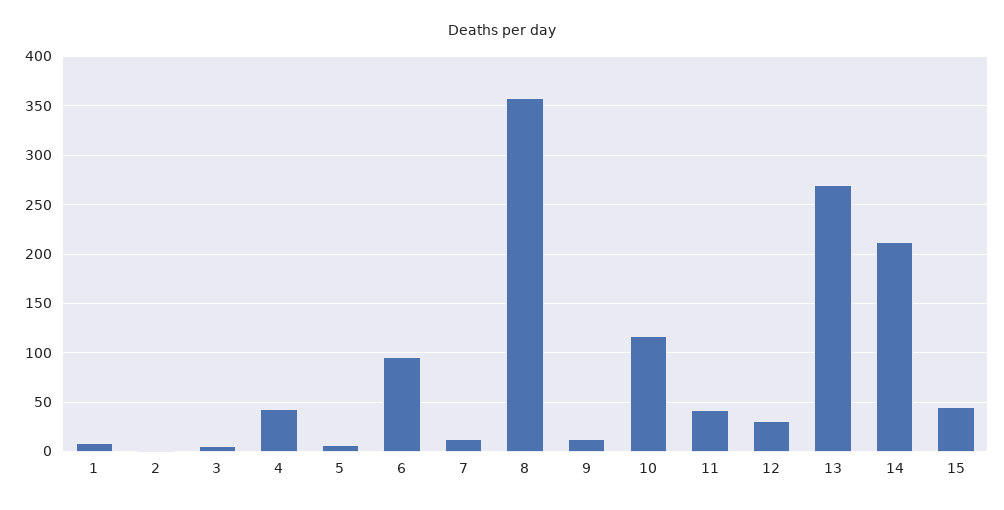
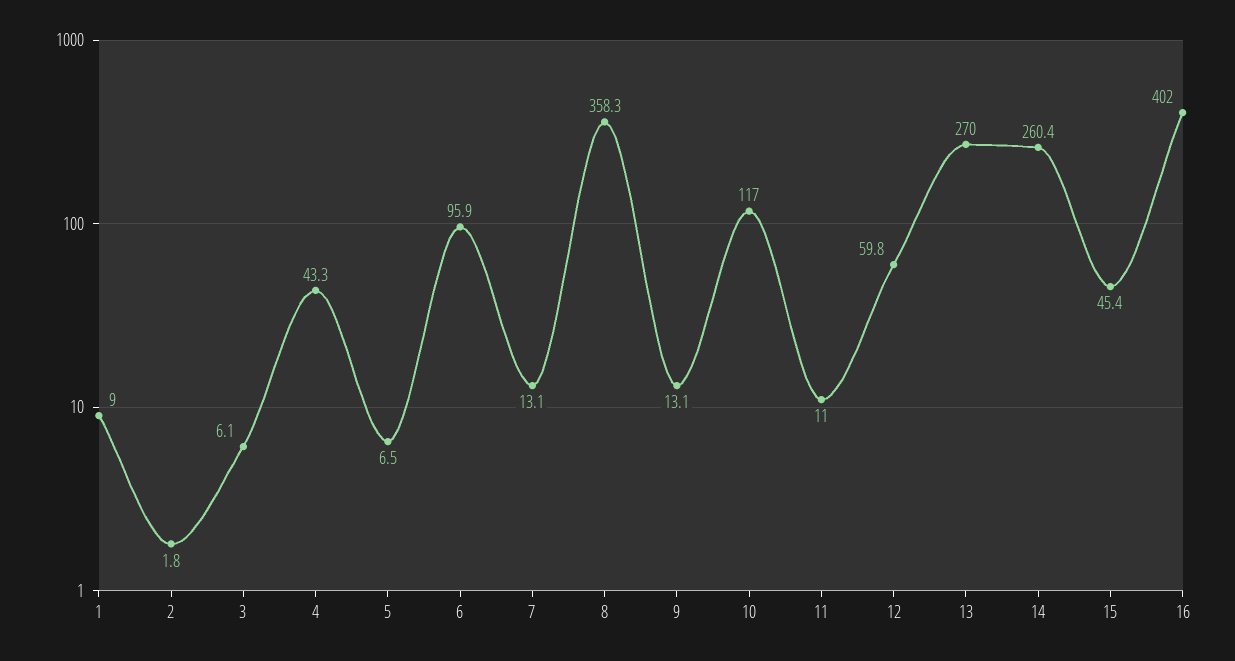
11: 40 -> 11
12: 30 -> 59.8
14: 210 -> 260.4
16: none -> 402

